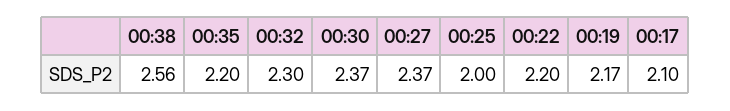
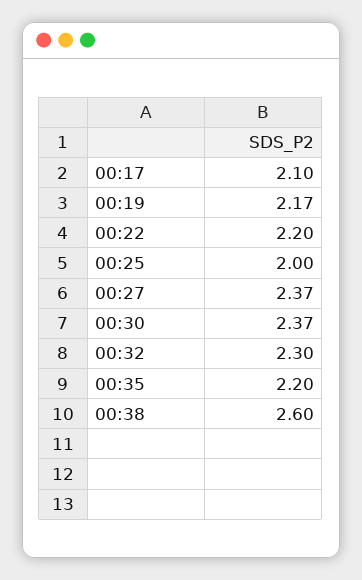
00:38: 2.56 -> 2.6

